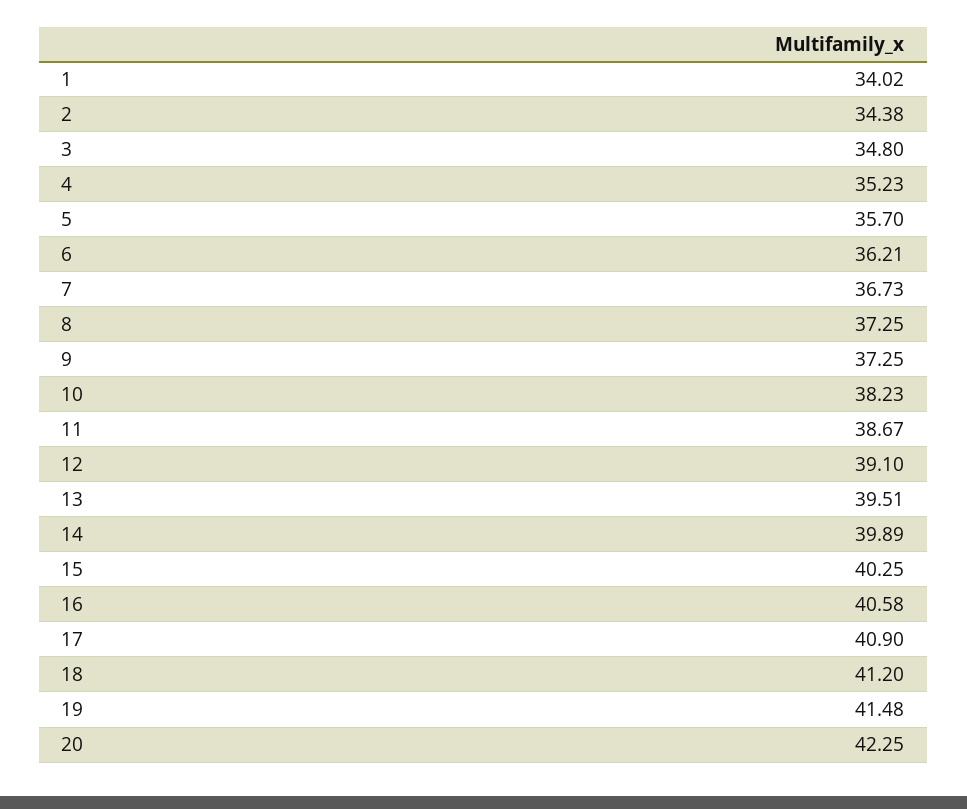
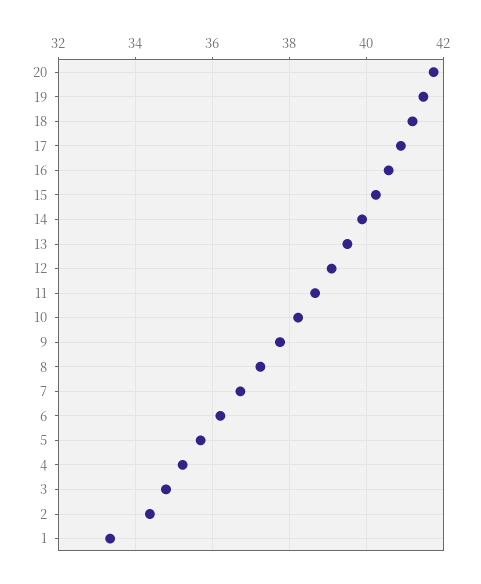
1: 34.02 -> 33.4
9: 37.25 -> 37.8
20: 42.25 -> 41.8

